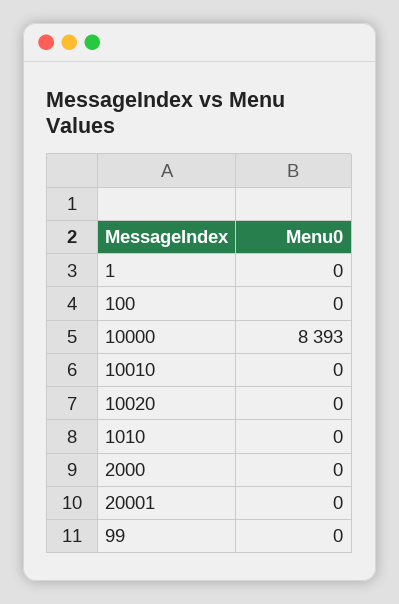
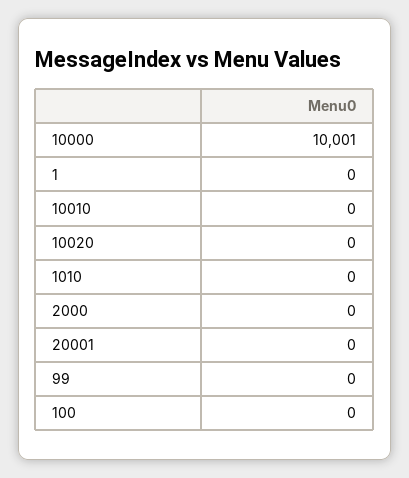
10000: 8393 -> 10001

